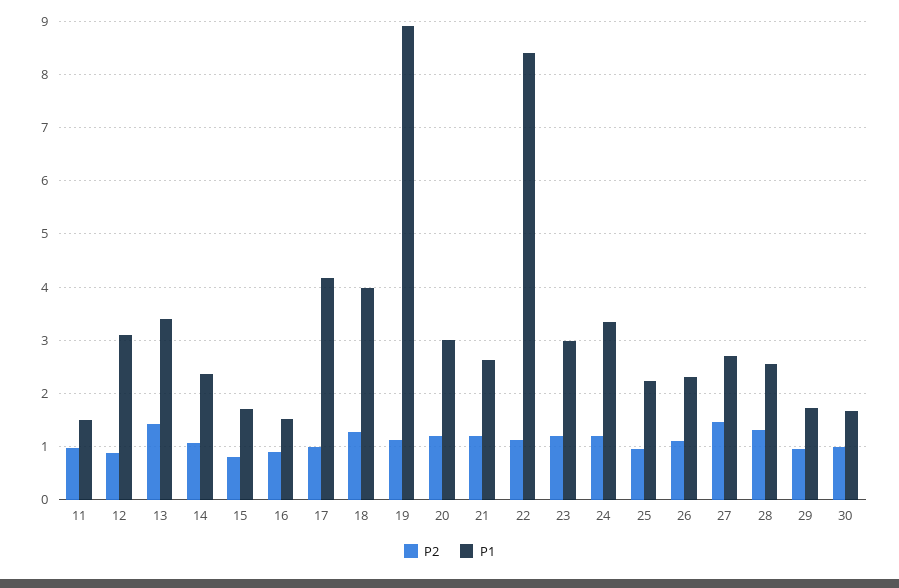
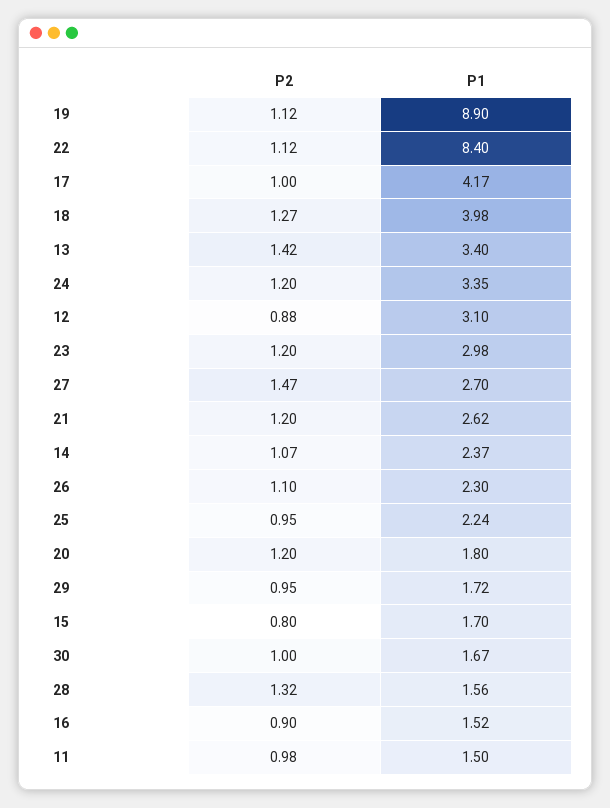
P1, 20: 3 -> 1.8
P1, 28: 2.6 -> 1.56

